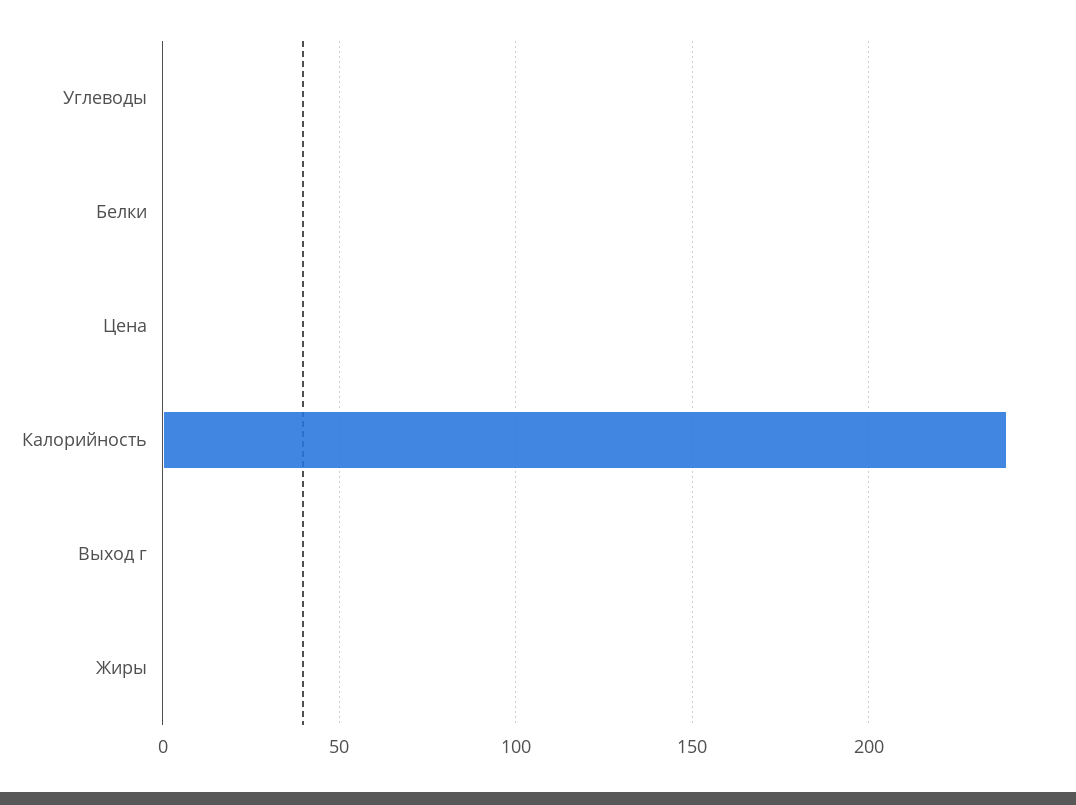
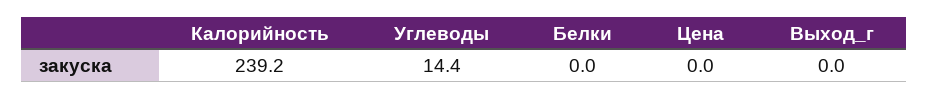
Углеводы: 0 -> 14.4
Жиры: 0 -> none

